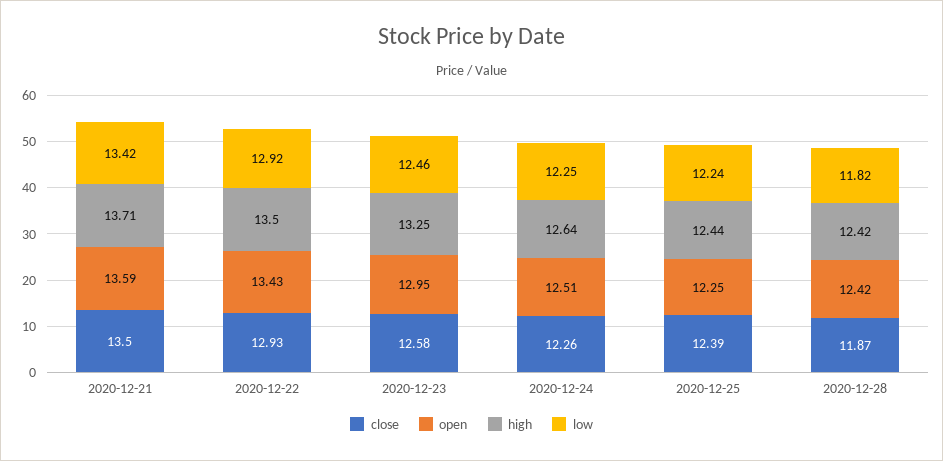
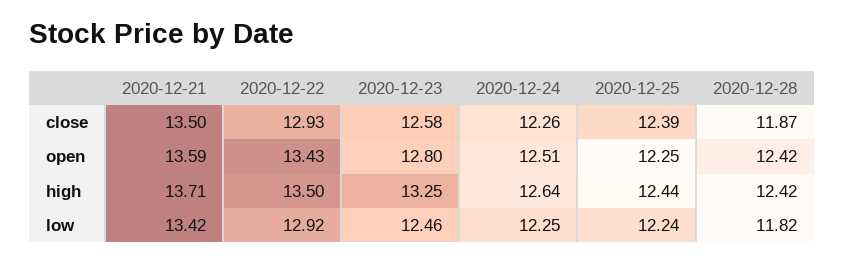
open, 2020-12-23: 12.95 -> 12.8

